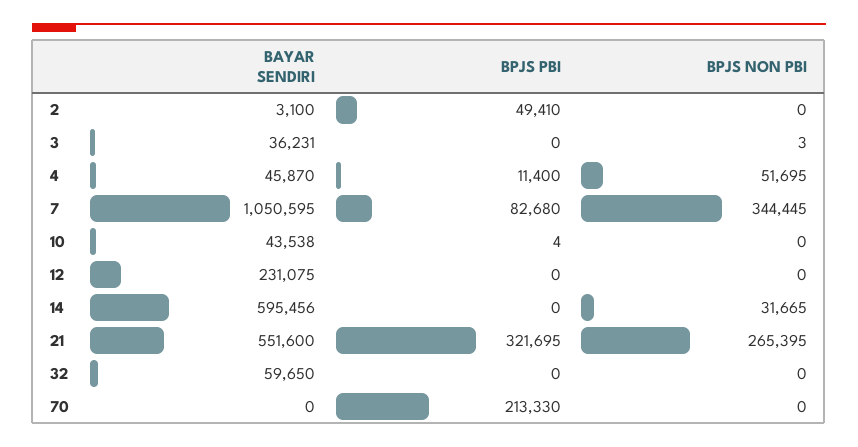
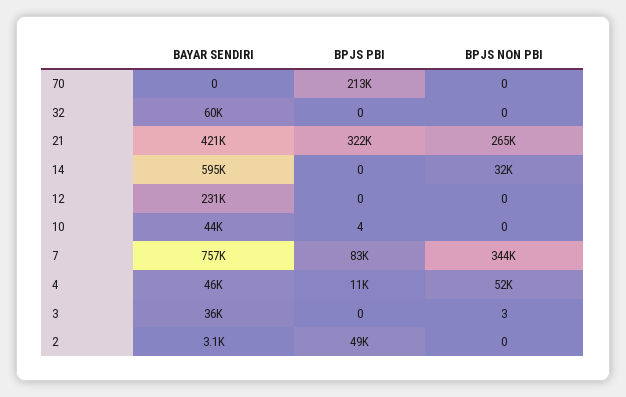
BAYAR SENDIRI, 7: 1050595 -> 757000
BAYAR SENDIRI, 21: 551600 -> 421000

